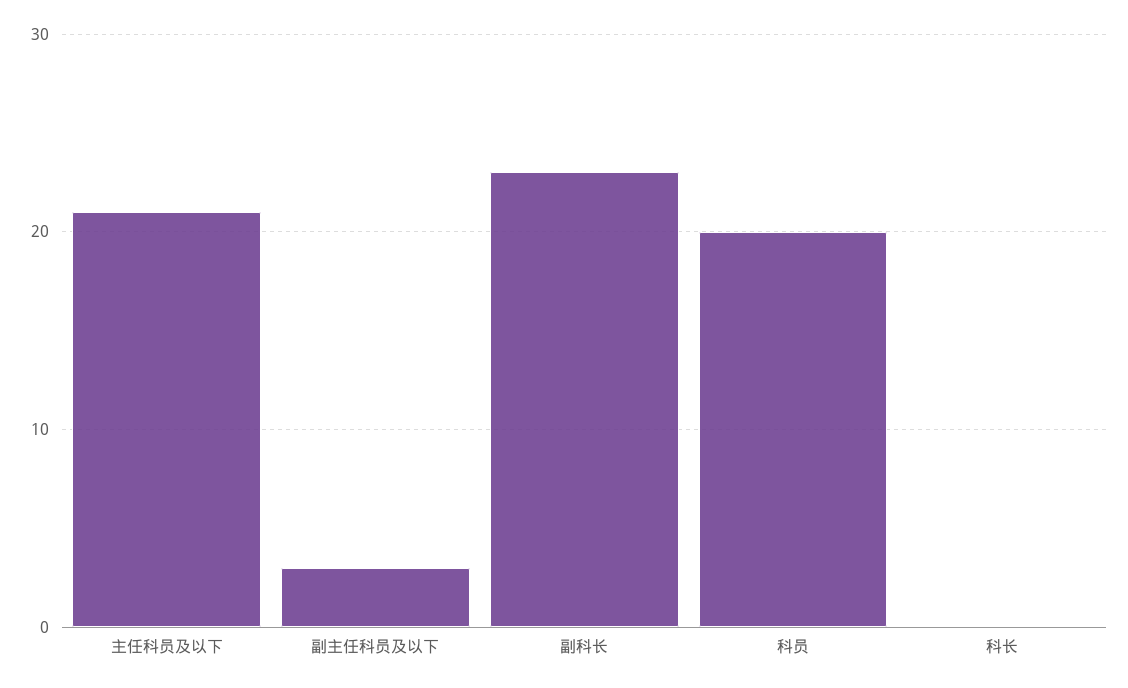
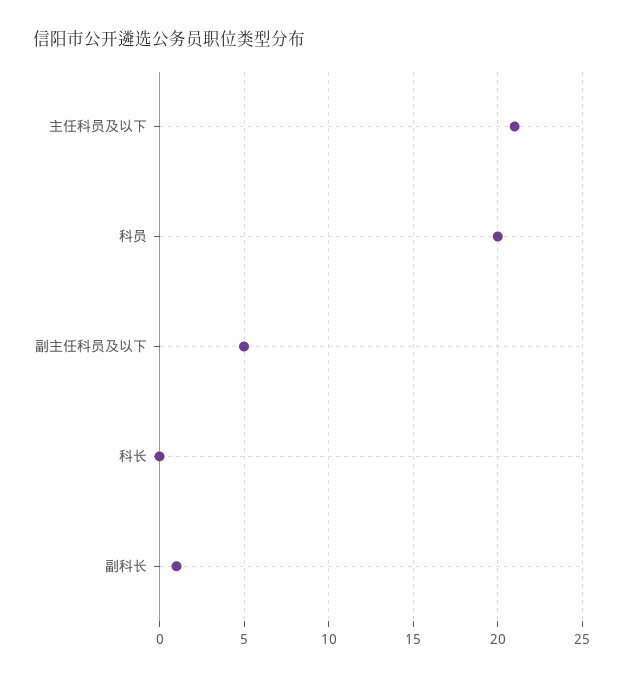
副主任科员及以下: 3 -> 5
副科长: 23 -> 1

